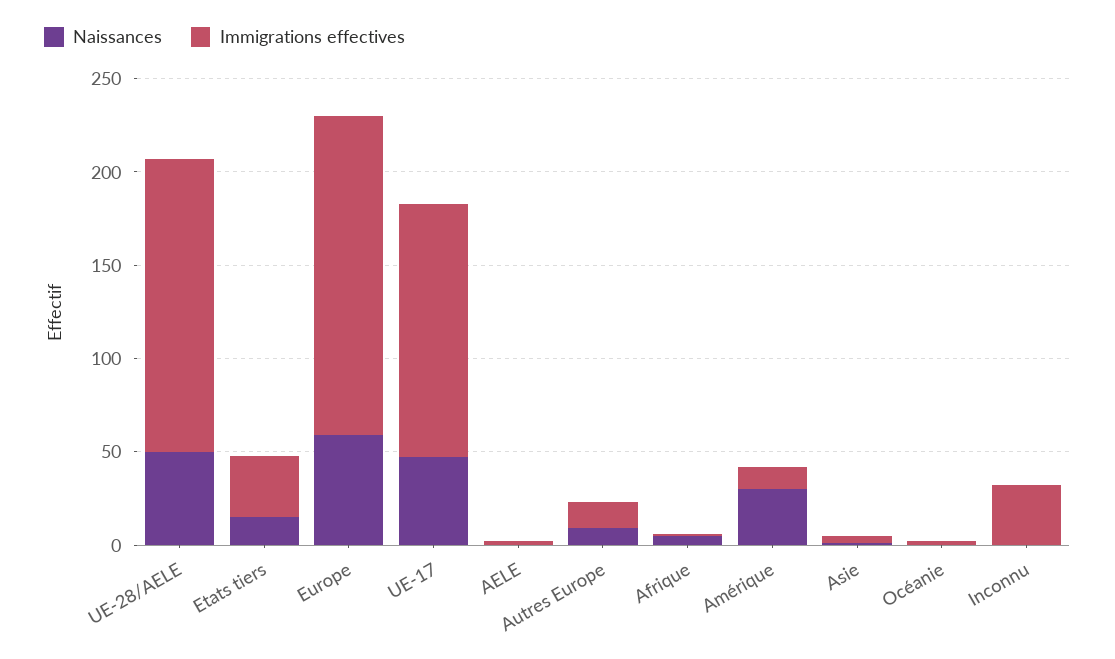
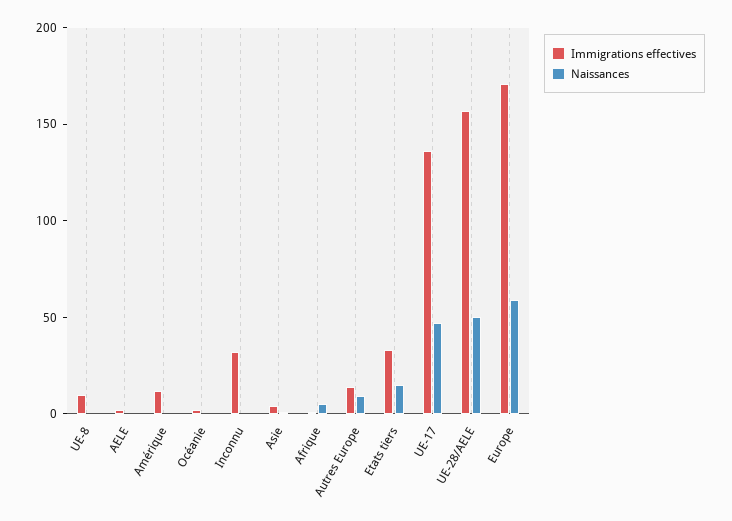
Naissances, Amérique: 30 -> 0
Immigrations effectives, UE-8: none -> 10
Naissances, UE-8: none -> 0

